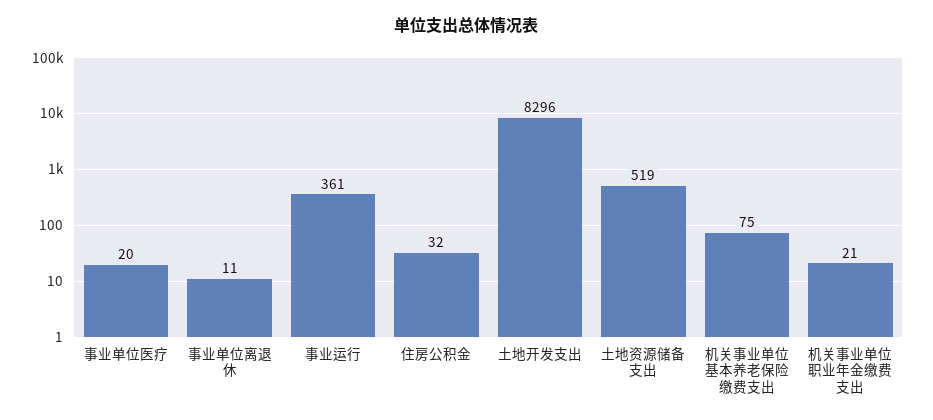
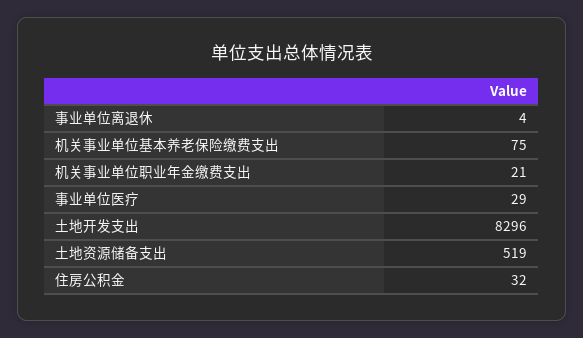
事业单位医疗: 20 -> 29
事业单位离退休: 11 -> 4
事业运行: 361 -> none

